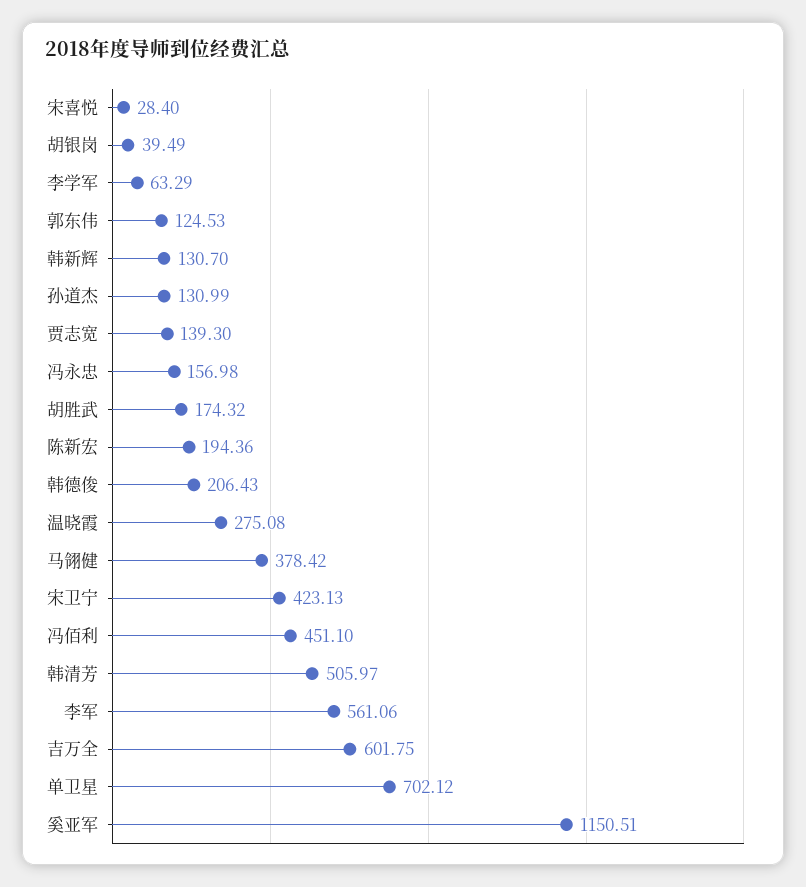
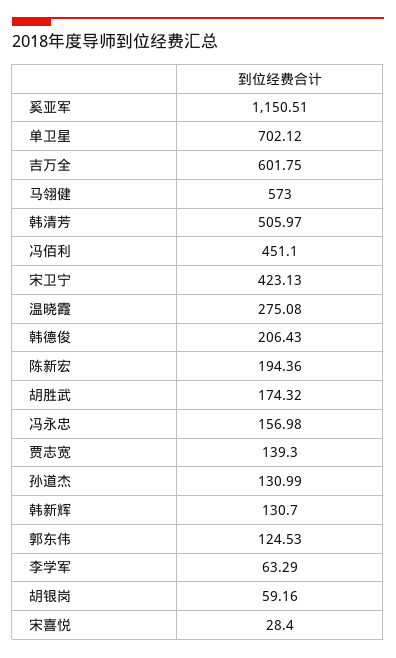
胡银岗: 39.49 -> 59.16
马翎健: 378.42 -> 573
李军: 561.06 -> none

